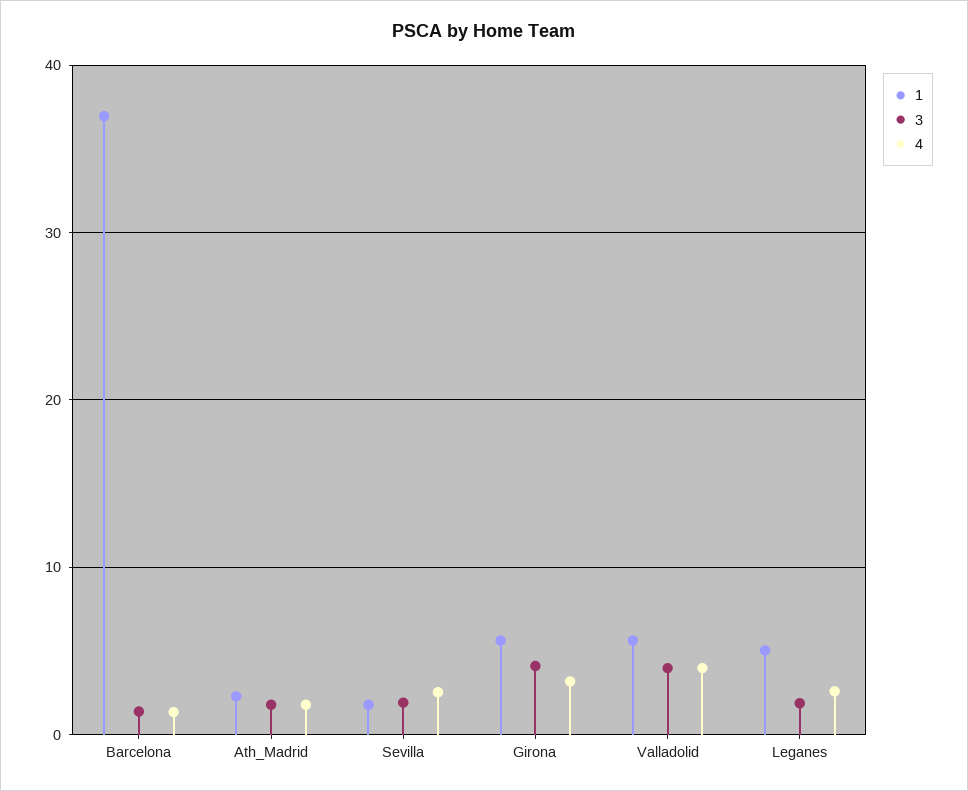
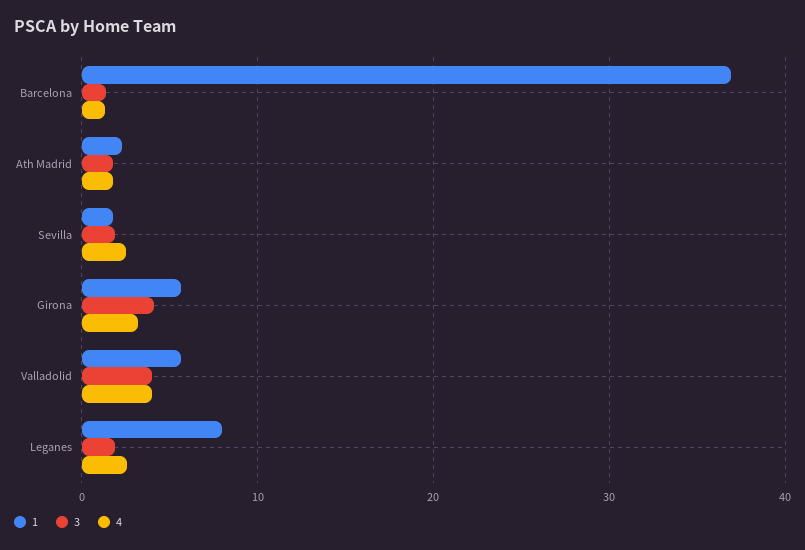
1, Leganes: 5 -> 8

